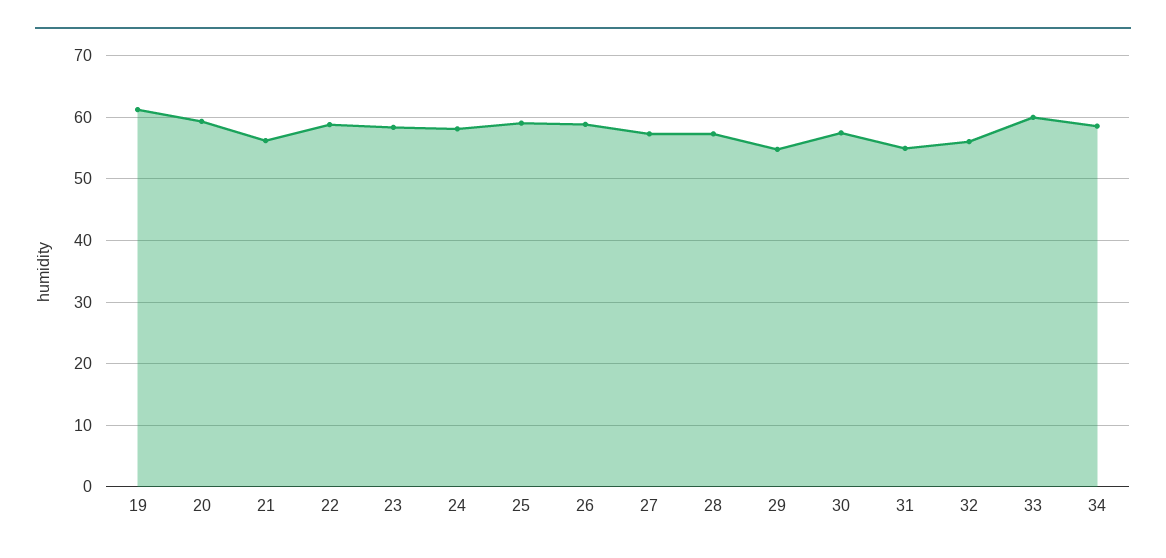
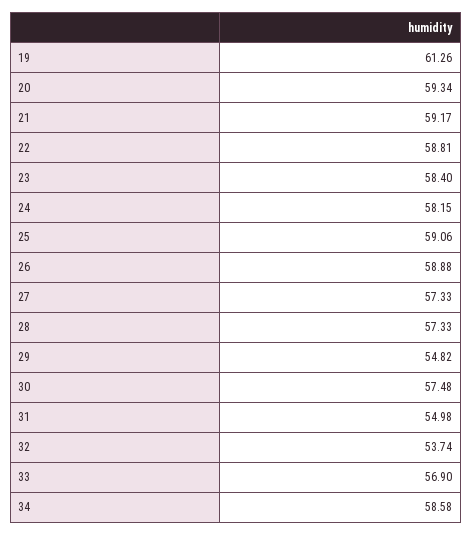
21: 56 -> 59.17
32: 56 -> 53.74
33: 60 -> 56.9

